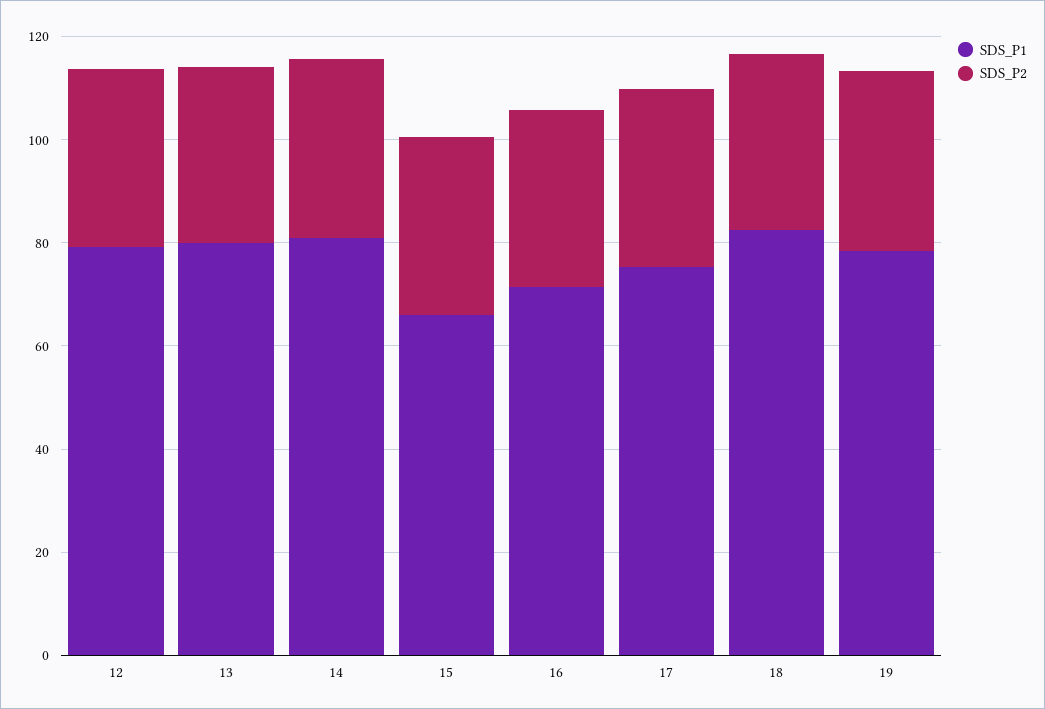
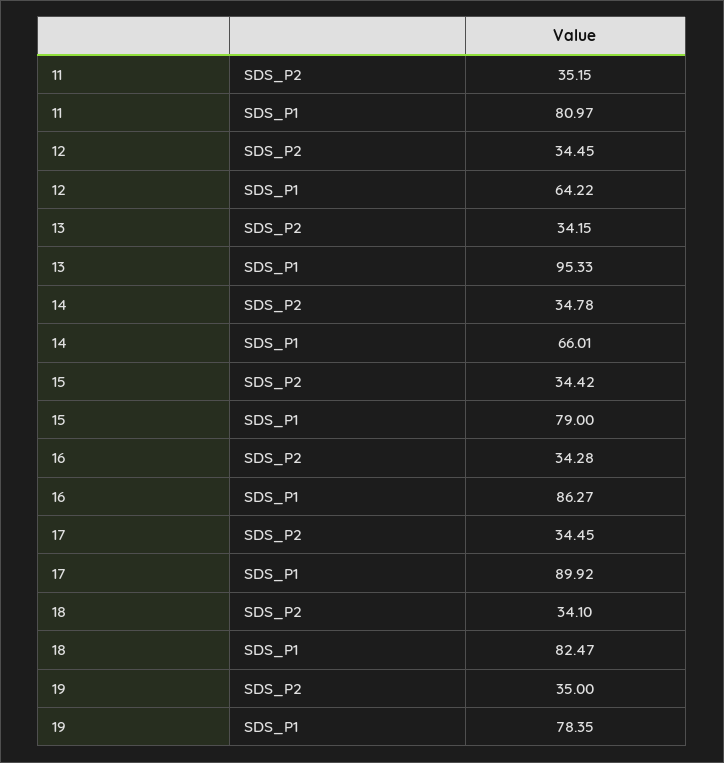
SDS_P1, 12: 80 -> 64.22
SDS_P1, 13: 80 -> 95.33
SDS_P1, 14: 80 -> 66.01
SDS_P1, 15: 65 -> 79
SDS_P1, 16: 70 -> 86.27
SDS_P1, 17: 75 -> 89.92
SDS_P2, 11: none -> 35.15
SDS_P1, 11: none -> 80.97

